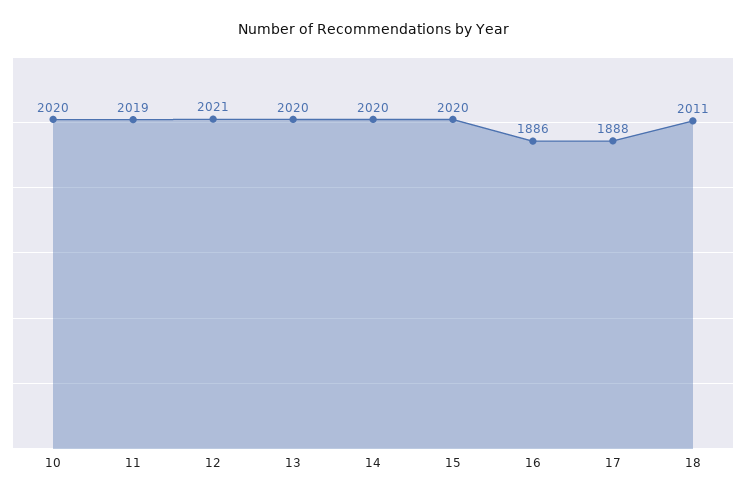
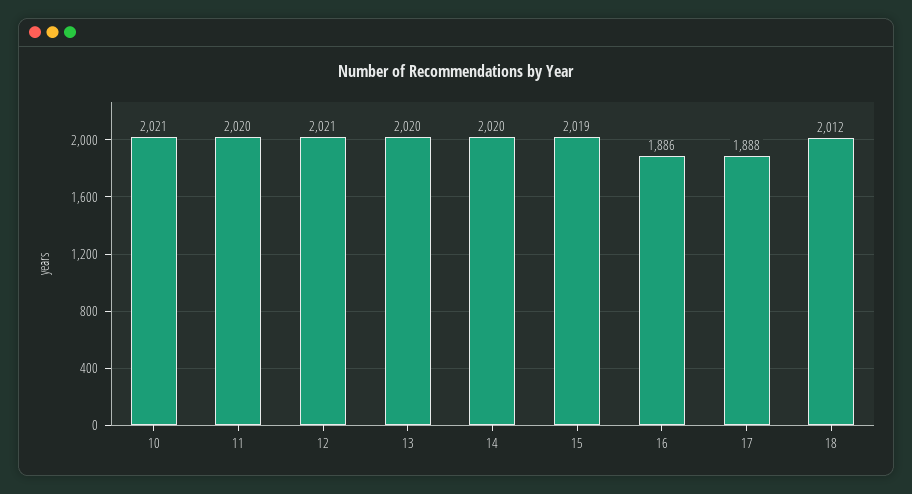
10: 2020 -> 2021
11: 2019 -> 2020
15: 2020 -> 2019
18: 2011 -> 2012

